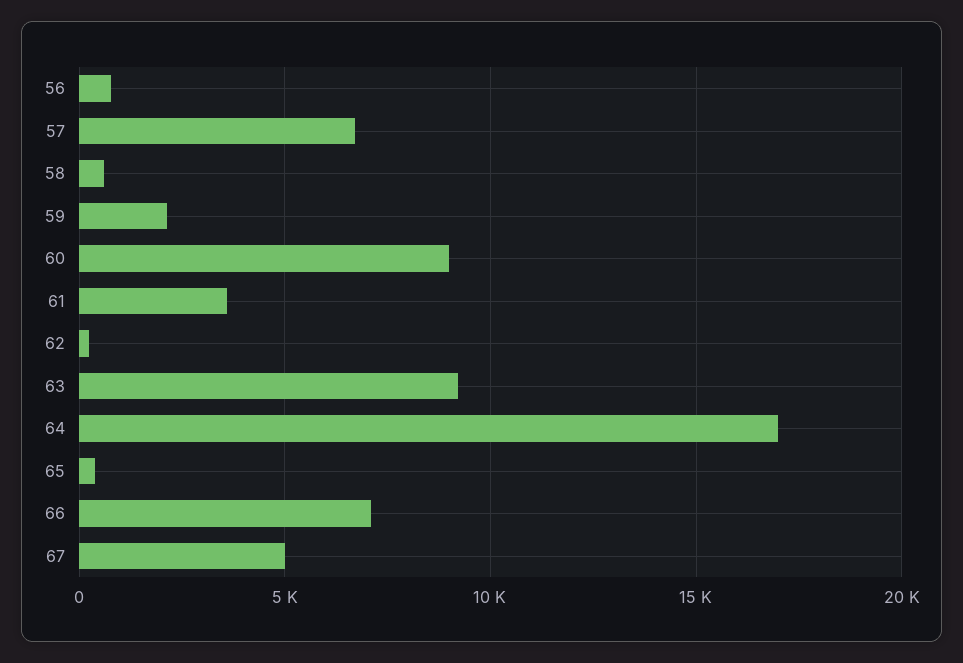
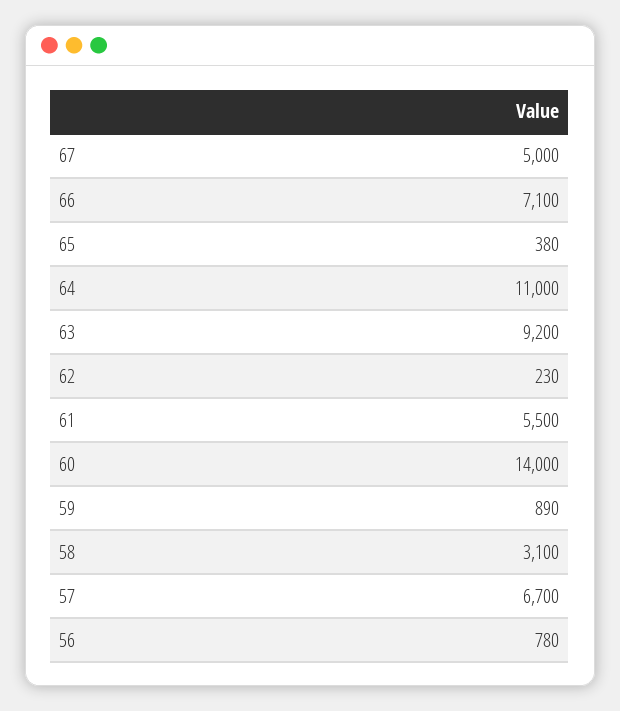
58: 500 -> 3100
59: 2000 -> 890
60: 9000 -> 14000
61: 3500 -> 5500
64: 17000 -> 11000

